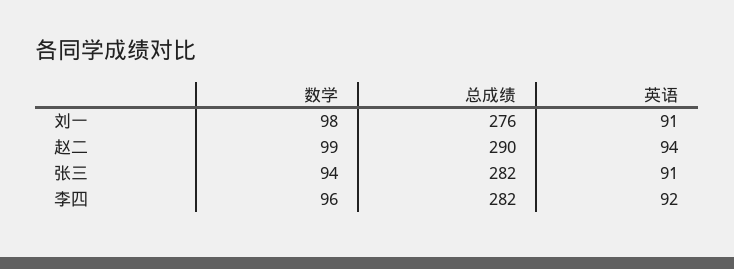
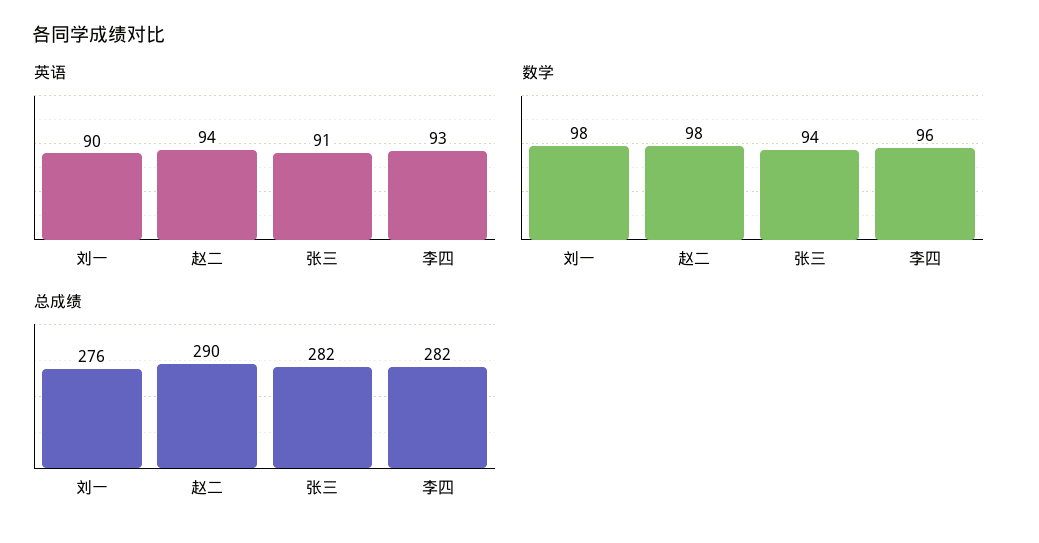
英语, 刘一: 91 -> 90
数学, 赵二: 99 -> 98
英语, 李四: 92 -> 93

